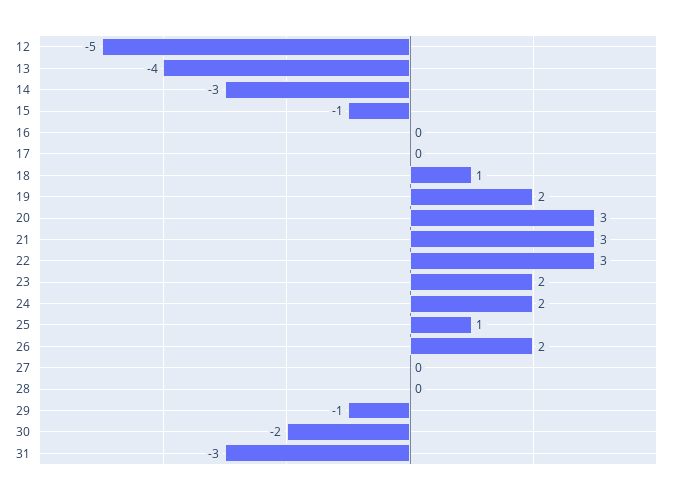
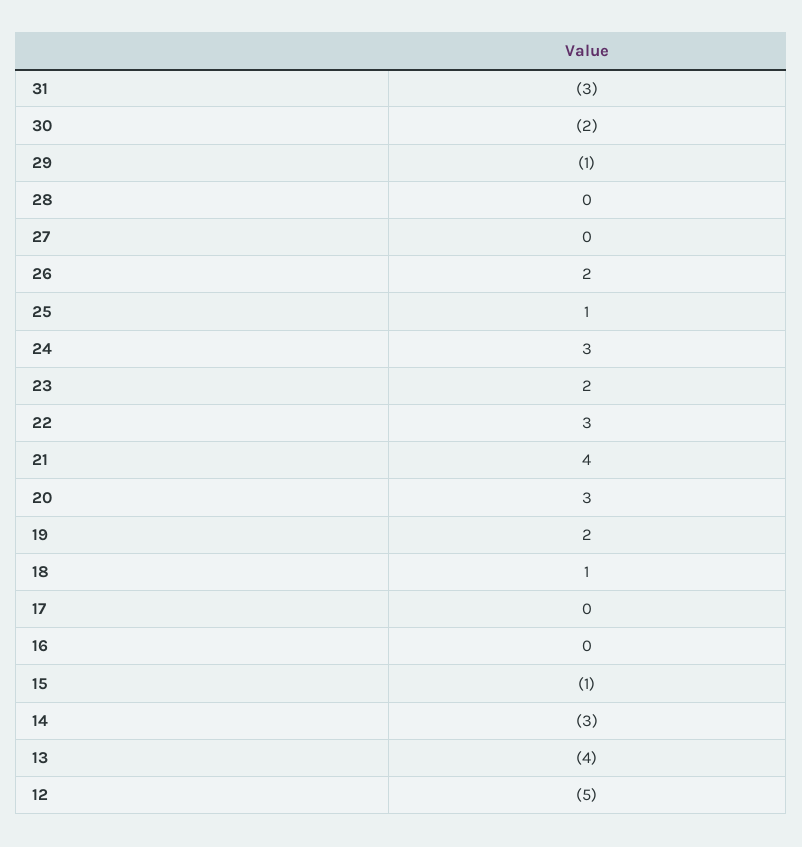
21: 3 -> 4
24: 2 -> 3

